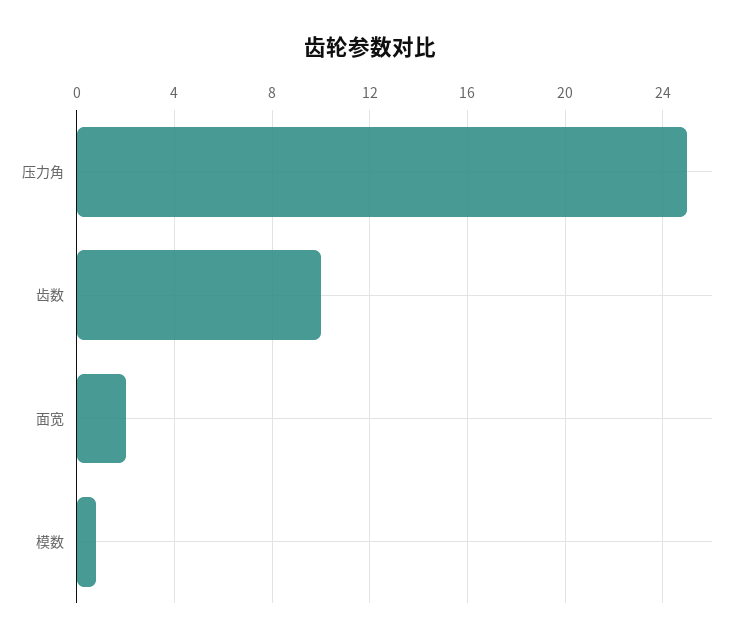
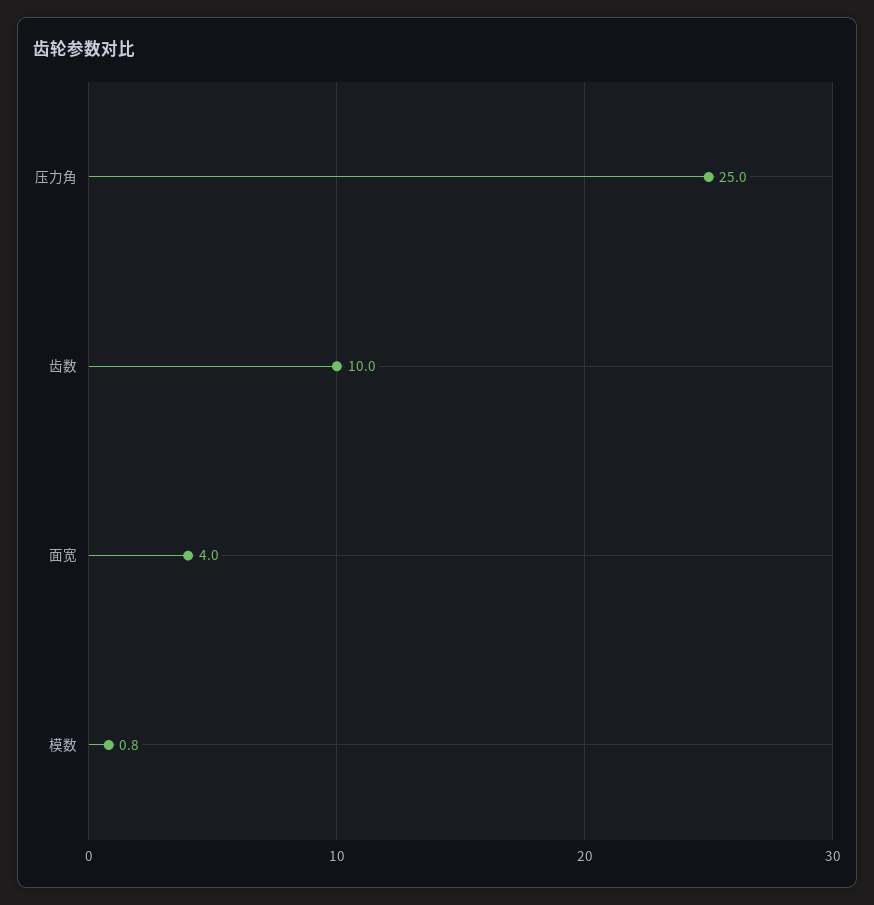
面宽: 2 -> 4

